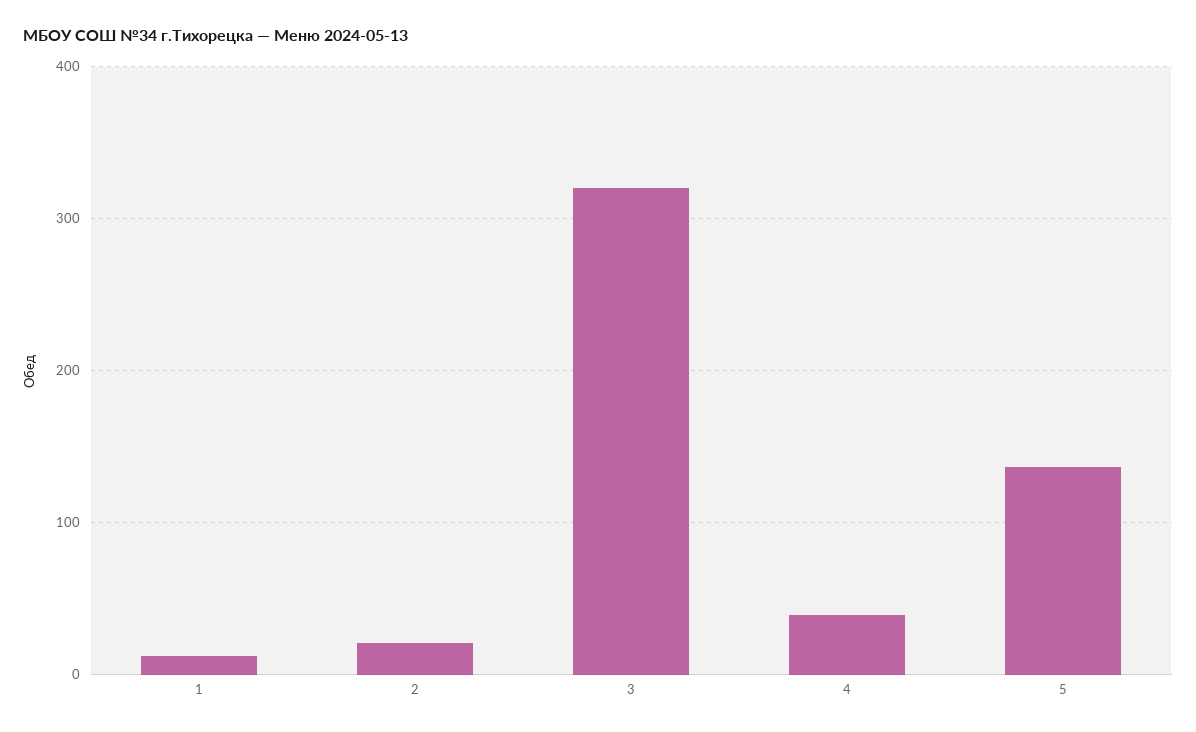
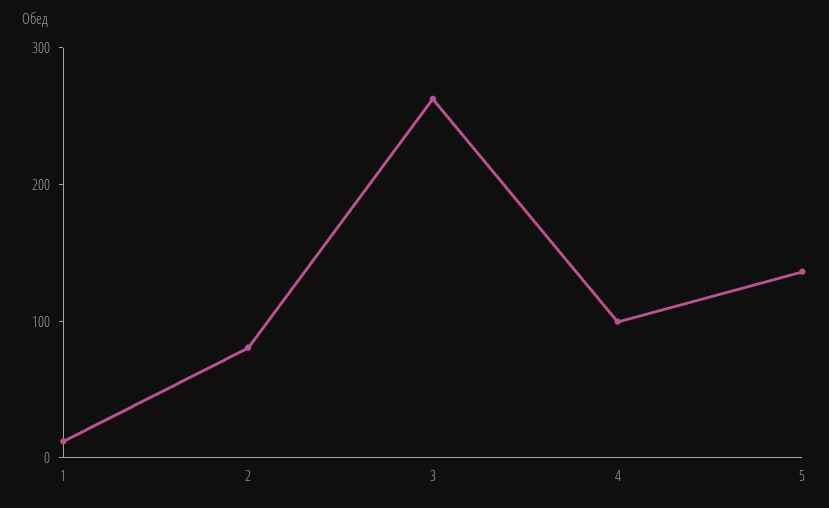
2: 20 -> 80
3: 320 -> 260
4: 40 -> 100

